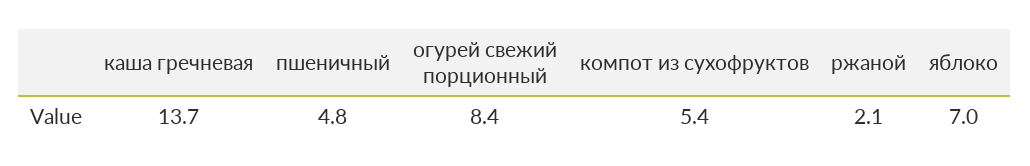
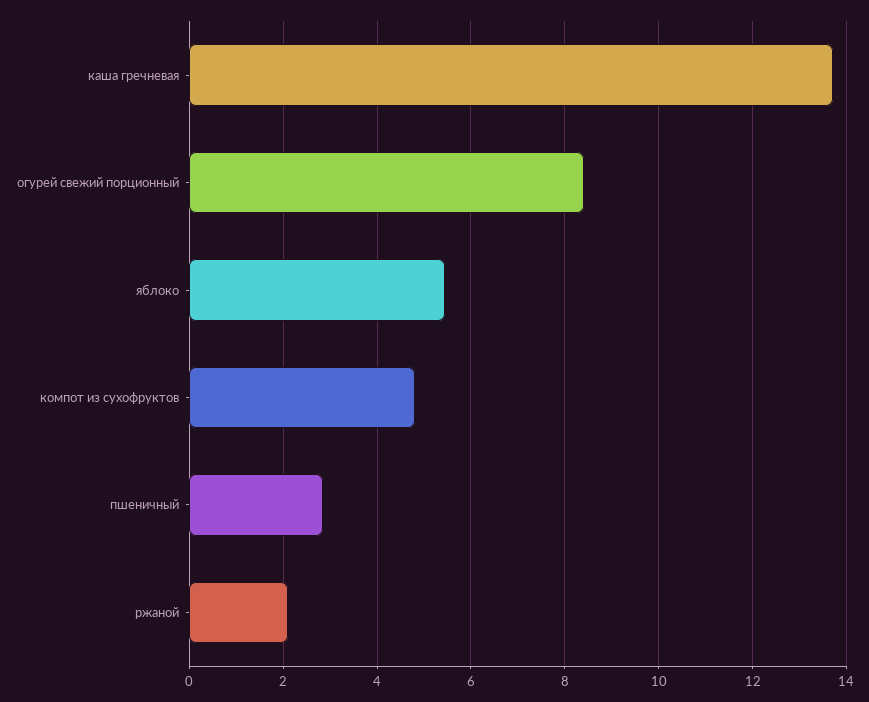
пшеничный: 4.8 -> 2.8
компот из сухофруктов: 5.4 -> 4.8
яблоко: 7 -> 5.4

